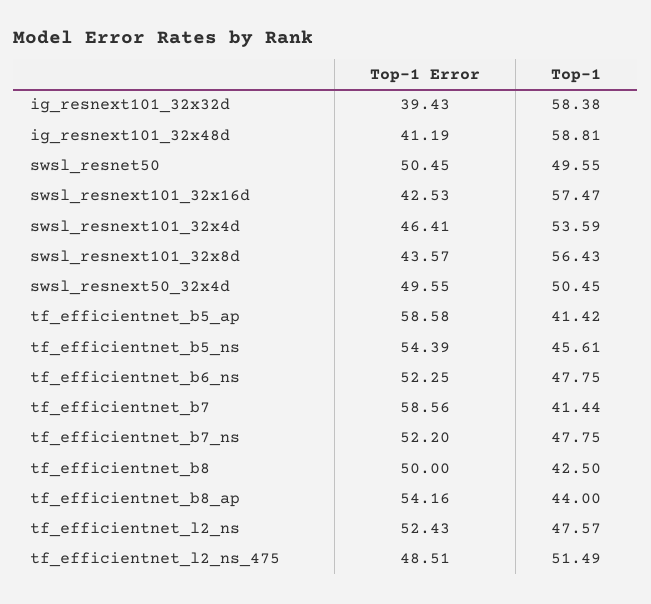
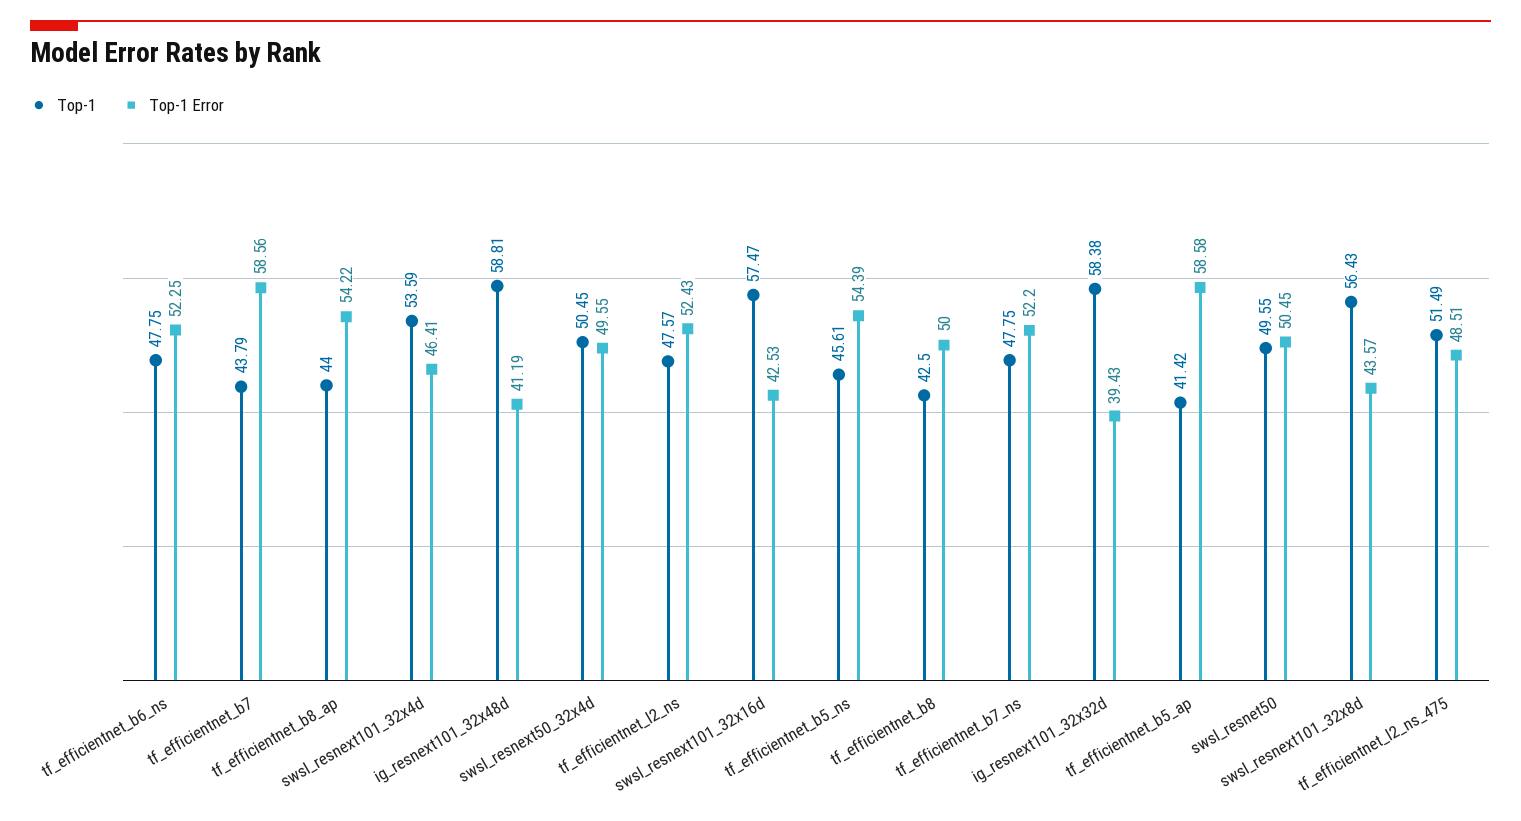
Top-1, tf_efficientnet_b7: 41.44 -> 43.79
Top-1 Error, tf_efficientnet_b8_ap: 54.16 -> 54.22

